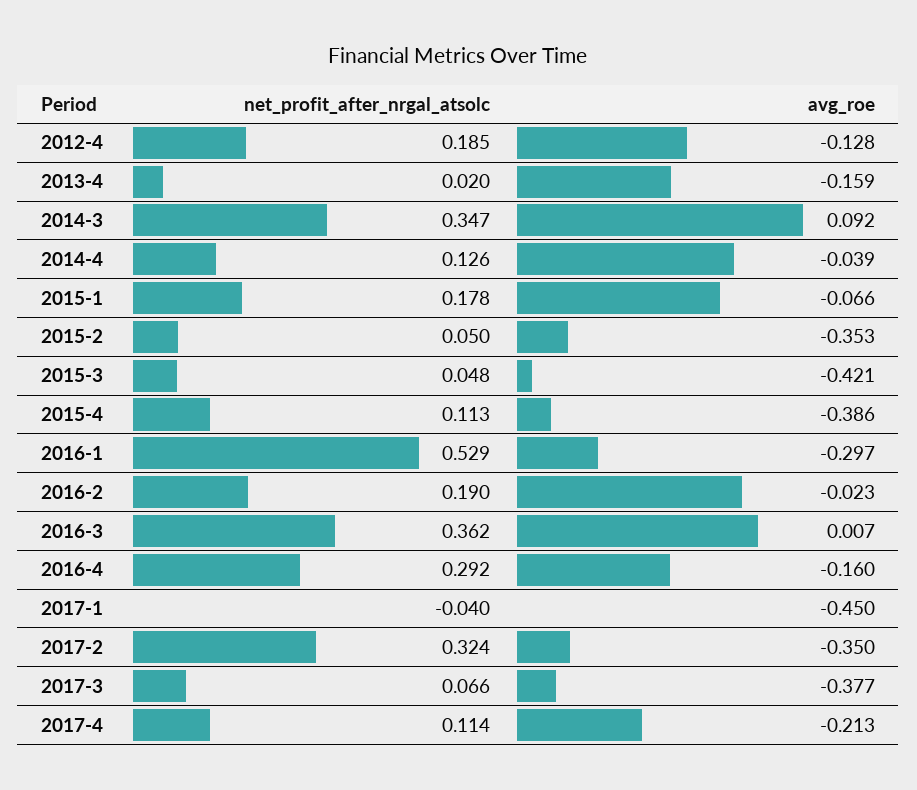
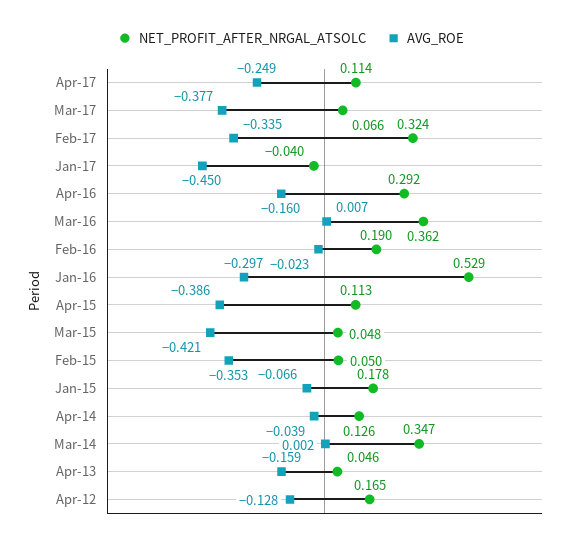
net_profit_after_nrgal_atsolc, 2012-4: 0.185 -> 0.165
net_profit_after_nrgal_atsolc, 2013-4: 0.02 -> 0.046
avg_roe, 2014-3: 0.092 -> 0.002
avg_roe, 2017-2: -0.35 -> -0.335
avg_roe, 2017-4: -0.213 -> -0.249

